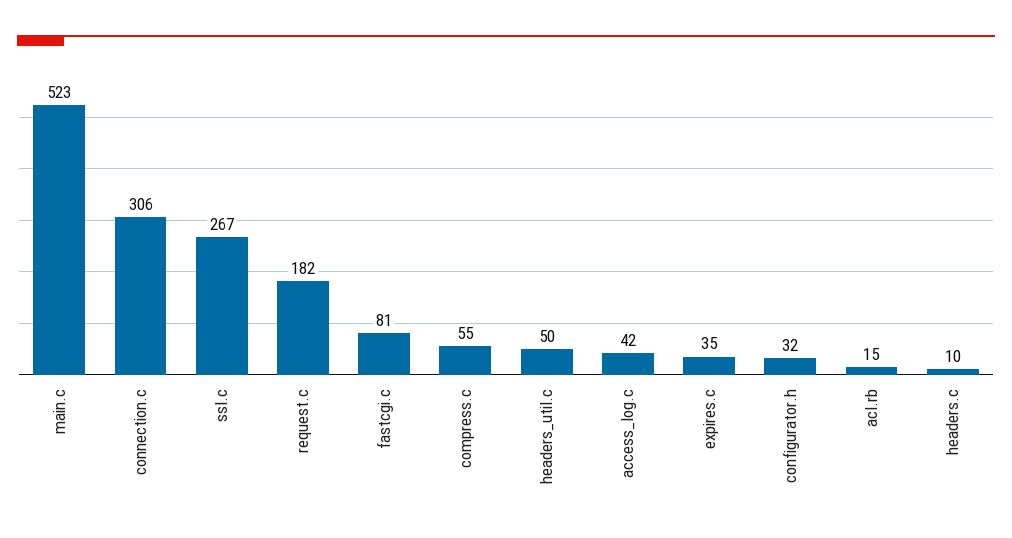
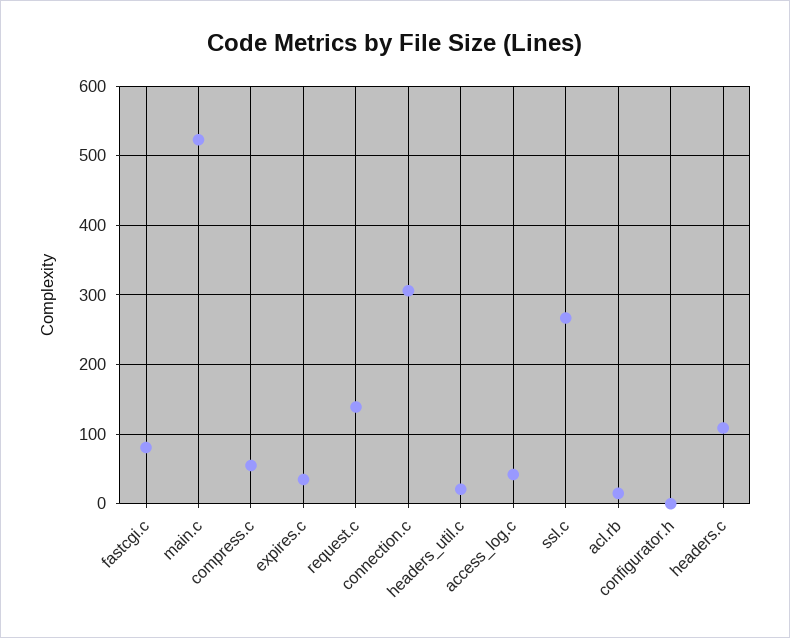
request.c: 182 -> 140
headers_util.c: 50 -> 20
configurator.h: 32 -> 0
headers.c: 10 -> 110

